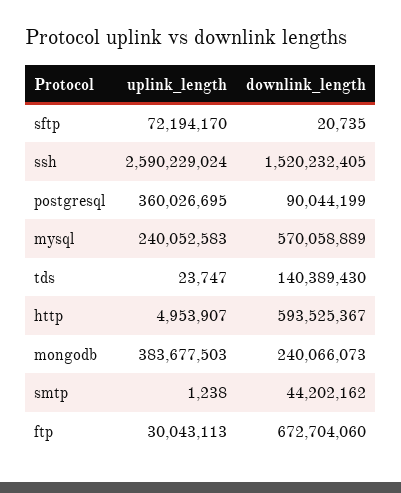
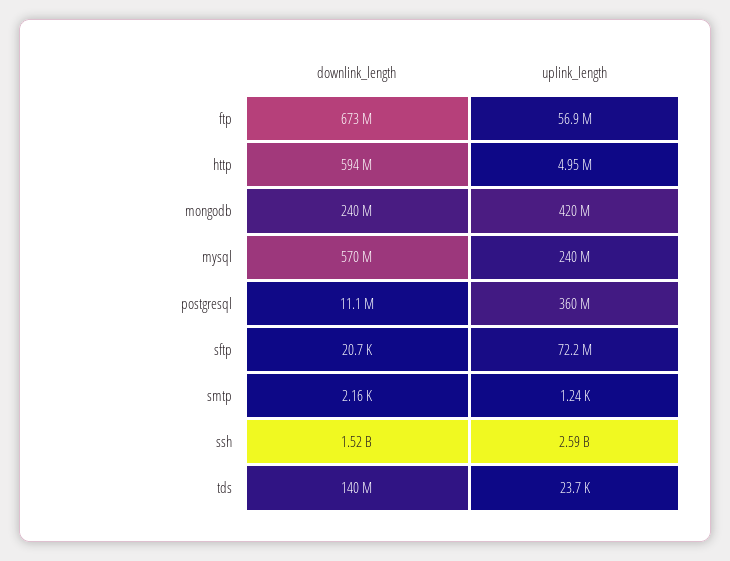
downlink_length, postgresql: 90044199 -> 11100000
uplink_length, mongodb: 383677503 -> 420000000
downlink_length, smtp: 44202162 -> 2160
uplink_length, ftp: 30043113 -> 56900000

